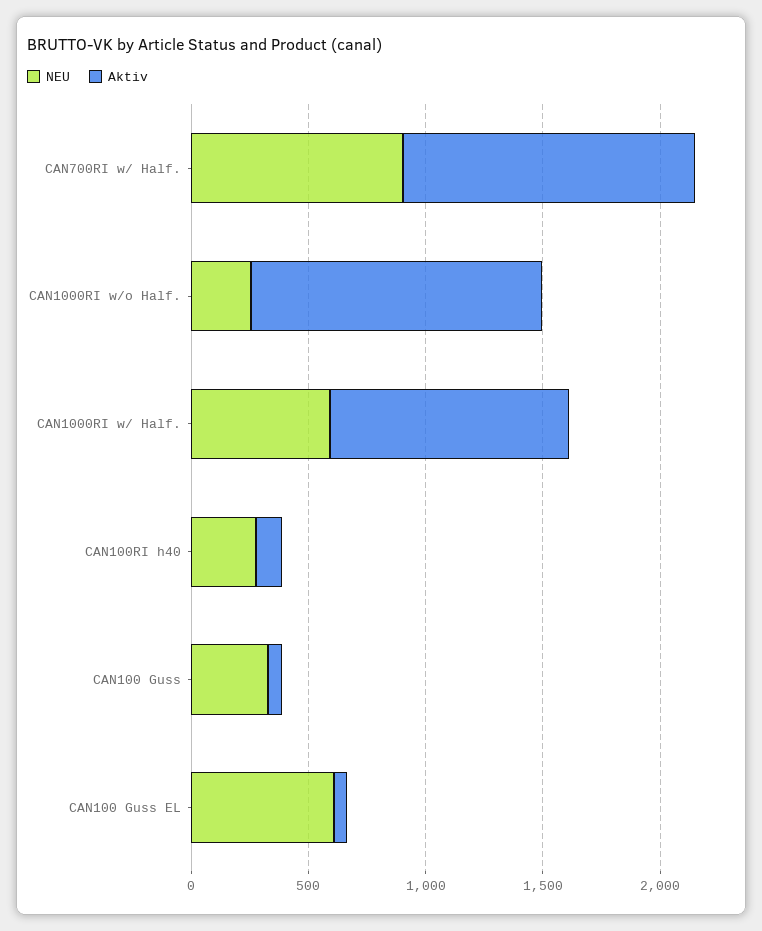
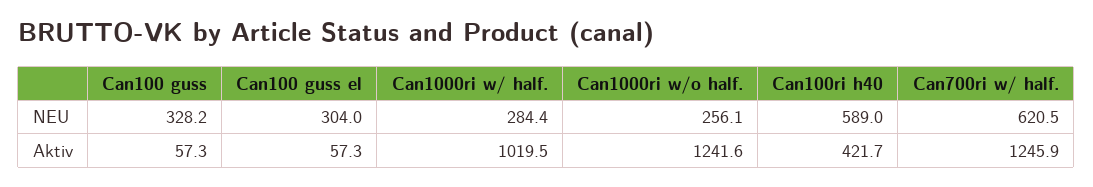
NEU, CAN700RI w/ Half.: 900 -> 620.5
NEU, CAN1000RI w/ Half.: 600 -> 284.4
NEU, CAN100RI h40: 300 -> 589
Aktiv, CAN100RI h40: 100 -> 421.7
NEU, CAN100 Guss EL: 600 -> 304

